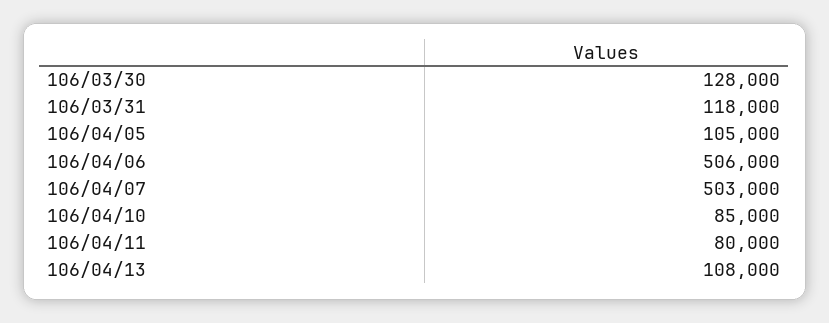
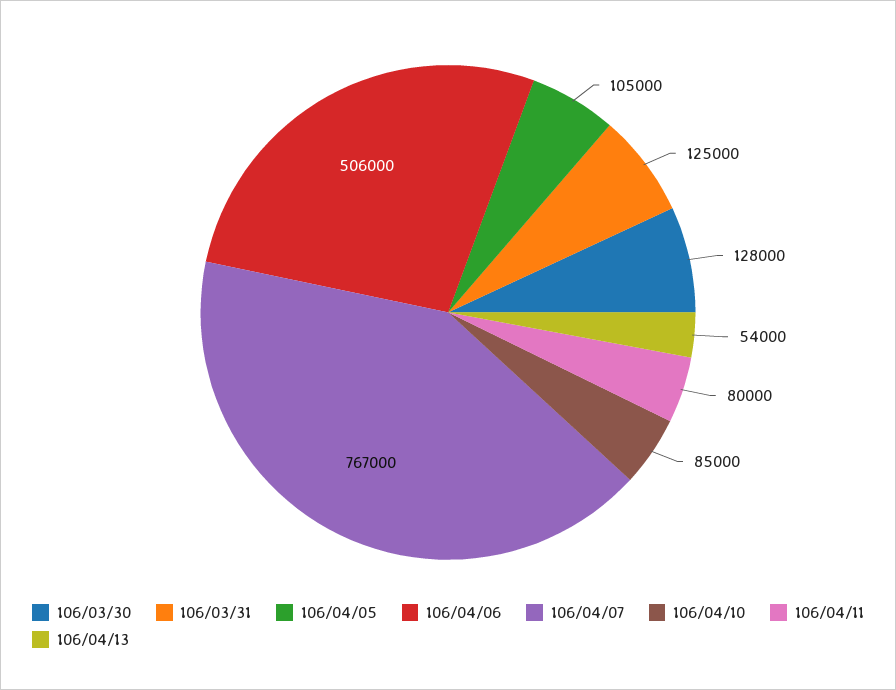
106/03/31: 118000 -> 125000
106/04/07: 503000 -> 767000
106/04/13: 108000 -> 54000

